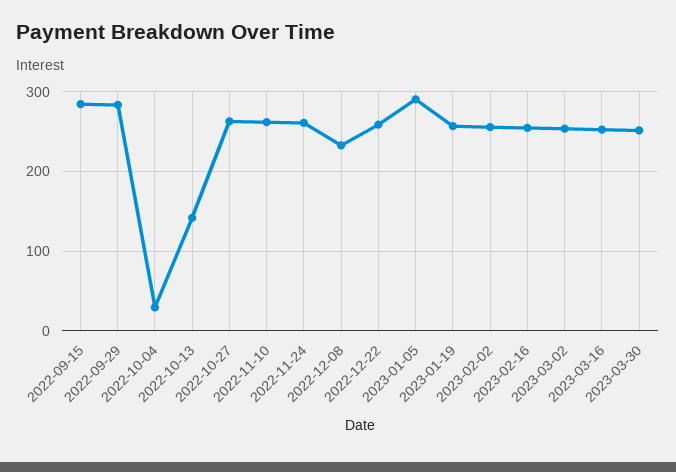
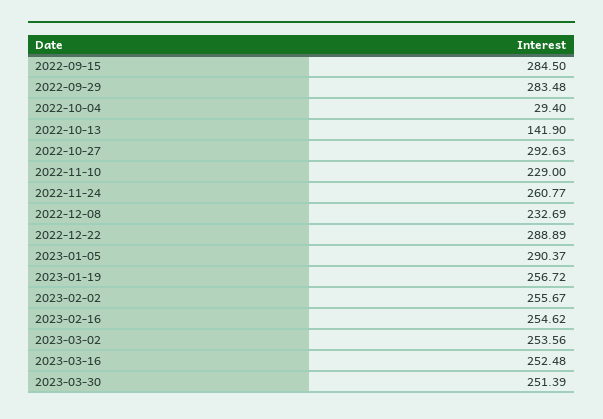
2022-10-27: 260 -> 292.63
2022-11-10: 260 -> 229
2022-12-22: 260 -> 288.89

